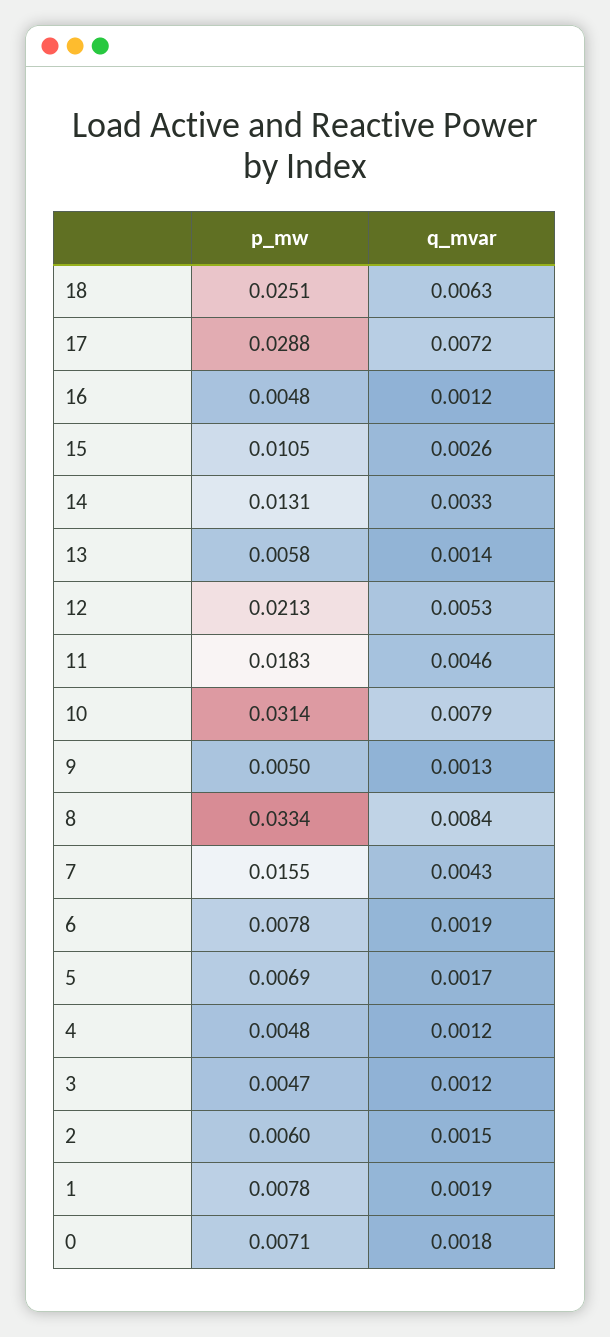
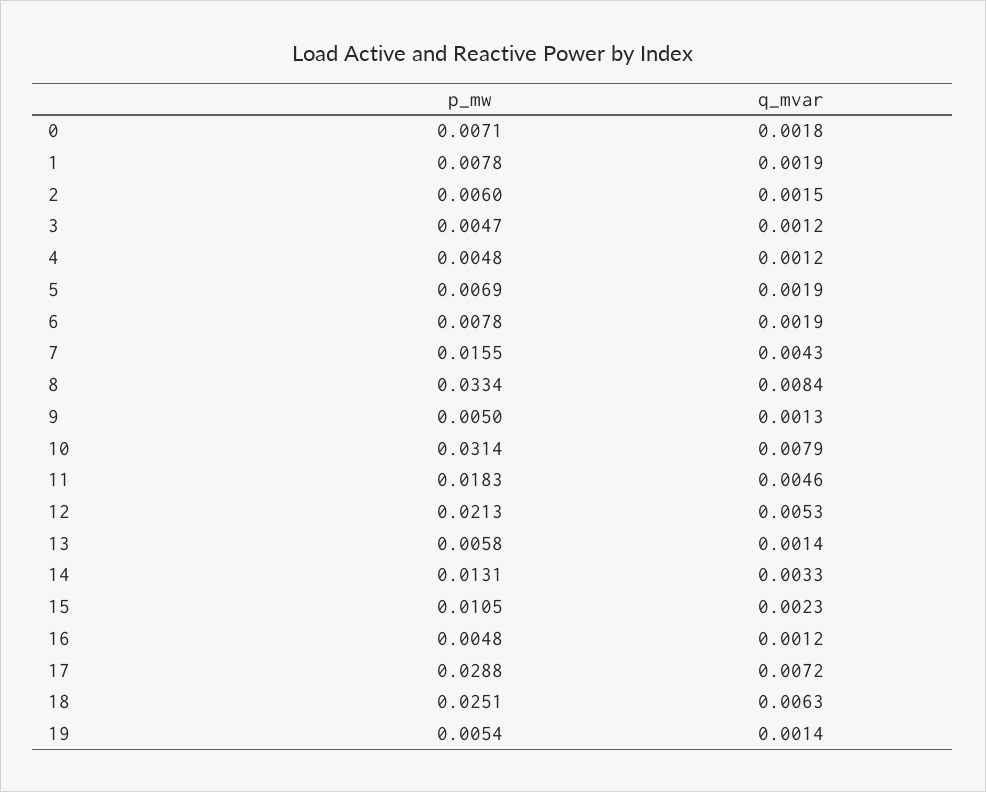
q_mvar, 15: 0.0026 -> 0.0023
q_mvar, 5: 0.0017 -> 0.0019
p_mw, 19: none -> 0.0054
q_mvar, 19: none -> 0.0014

